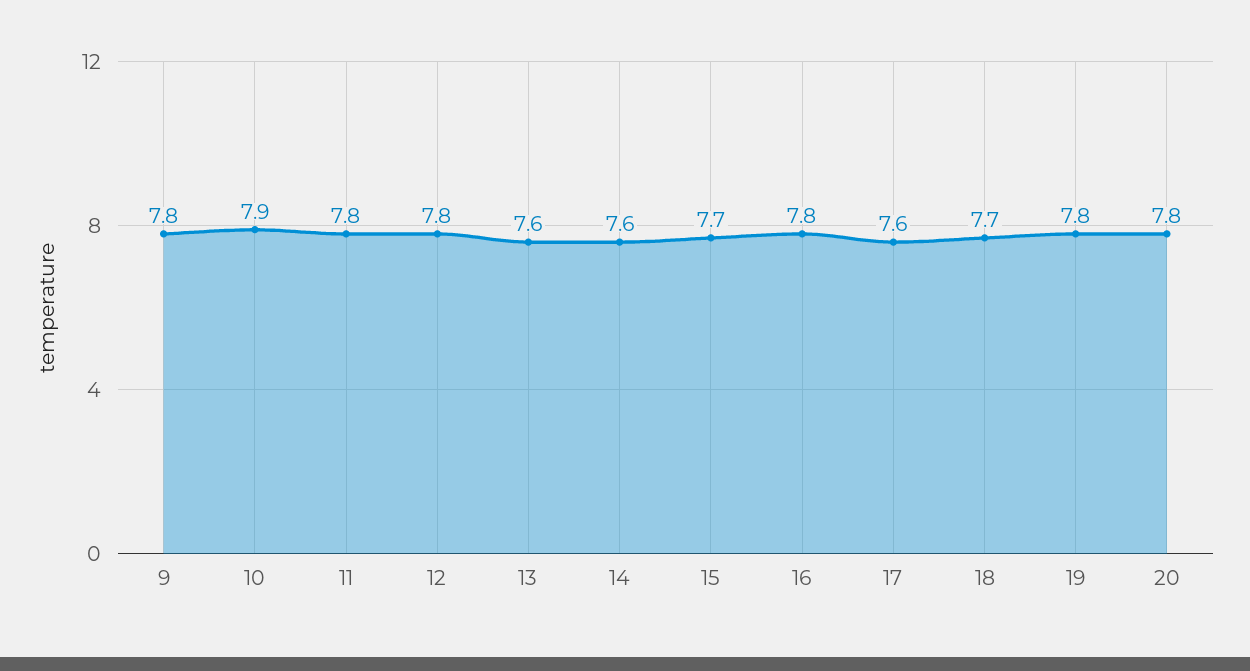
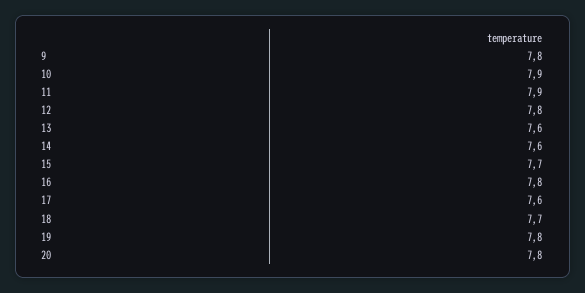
11: 7.8 -> 7.9

